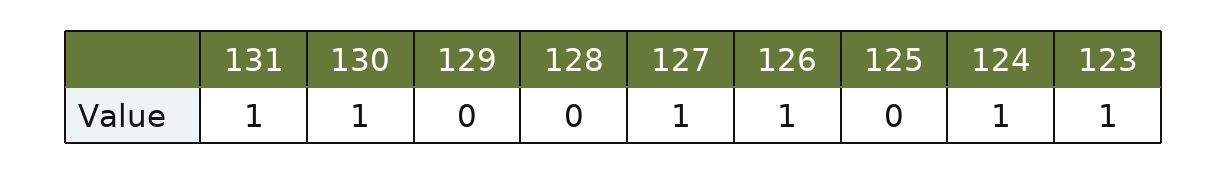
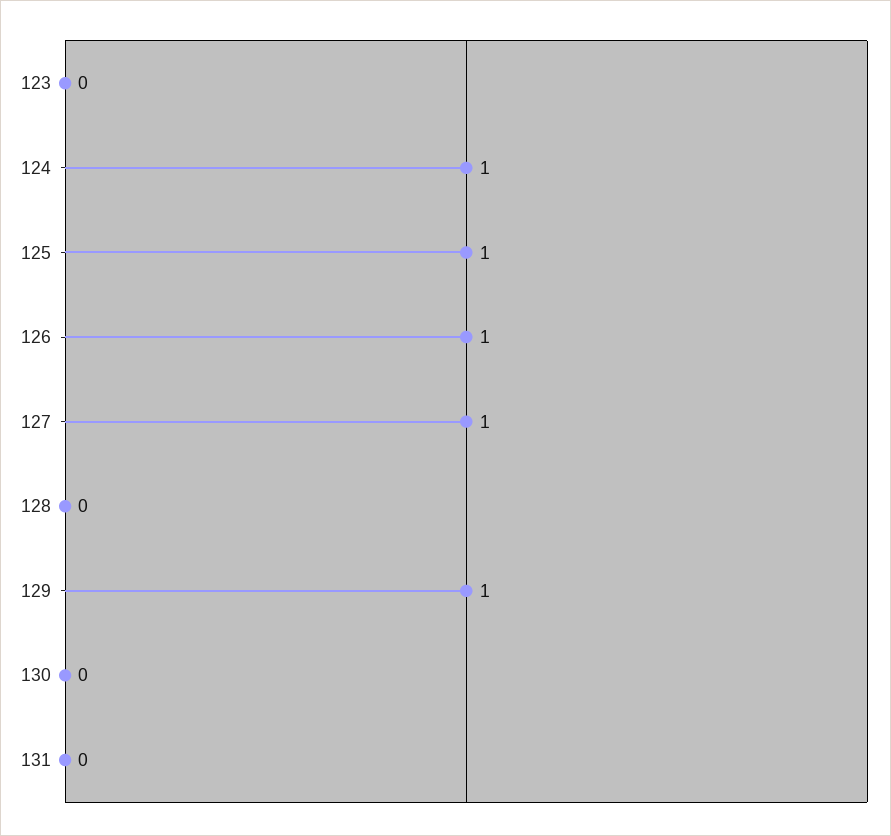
131: 1 -> 0
130: 1 -> 0
129: 0 -> 1
125: 0 -> 1
123: 1 -> 0

